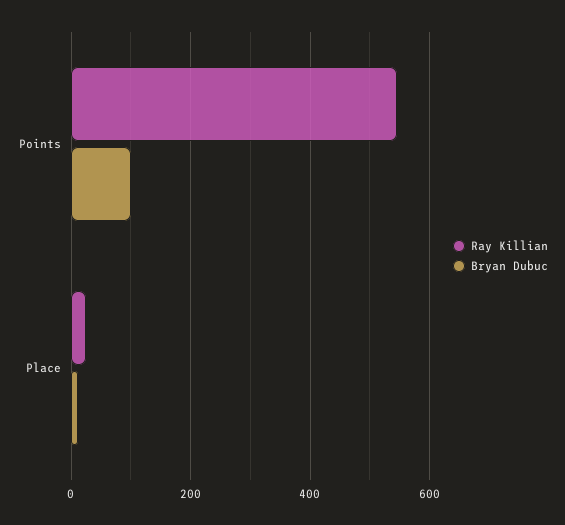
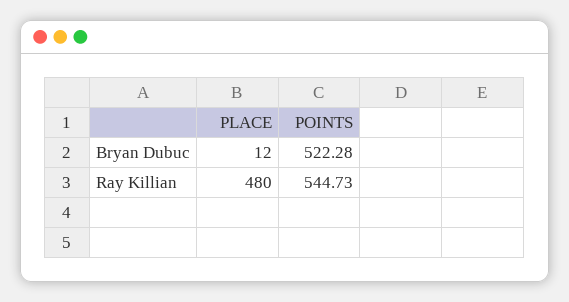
Bryan Dubuc, Points: 100 -> 522.28
Ray Killian, Place: 20 -> 480

